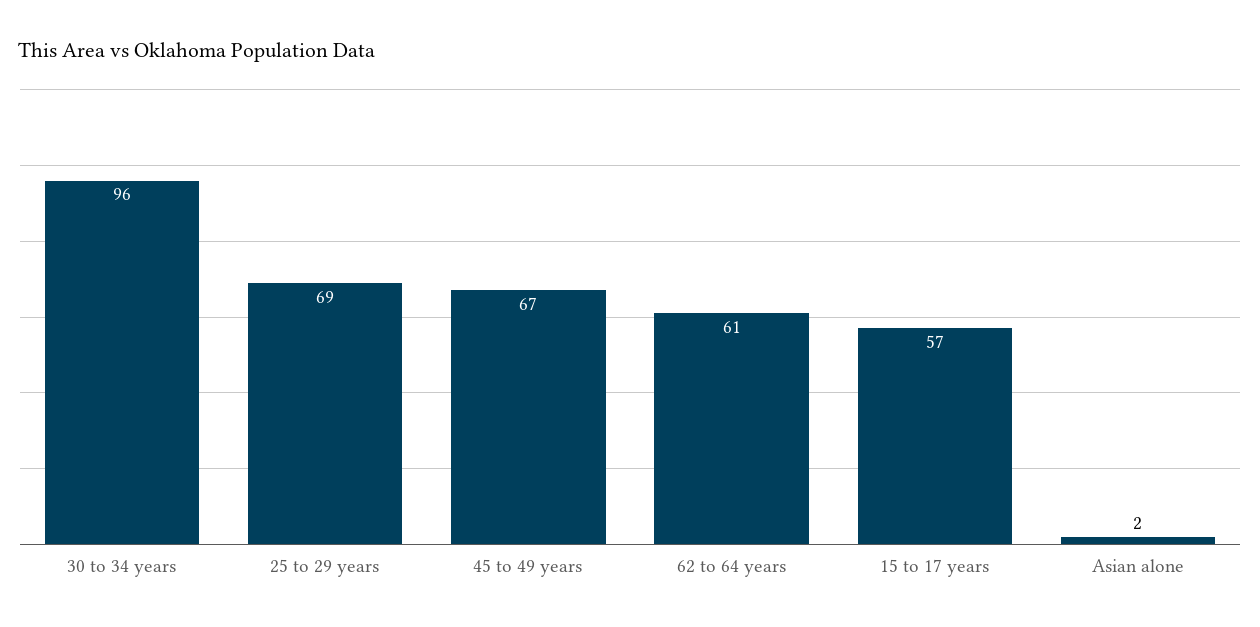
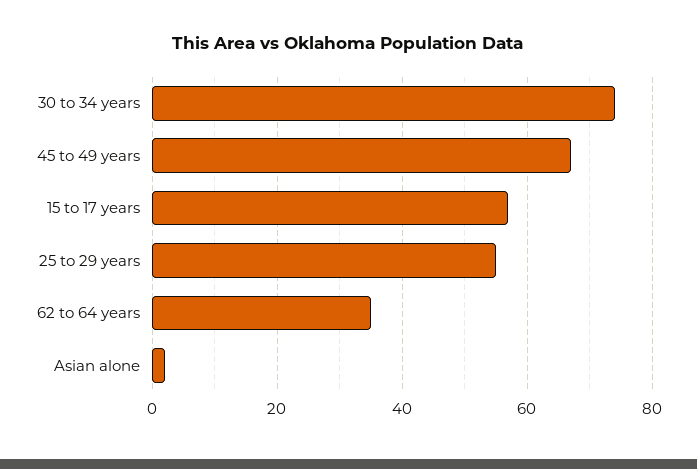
30 to 34 years: 96 -> 75
25 to 29 years: 69 -> 55
62 to 64 years: 61 -> 35

